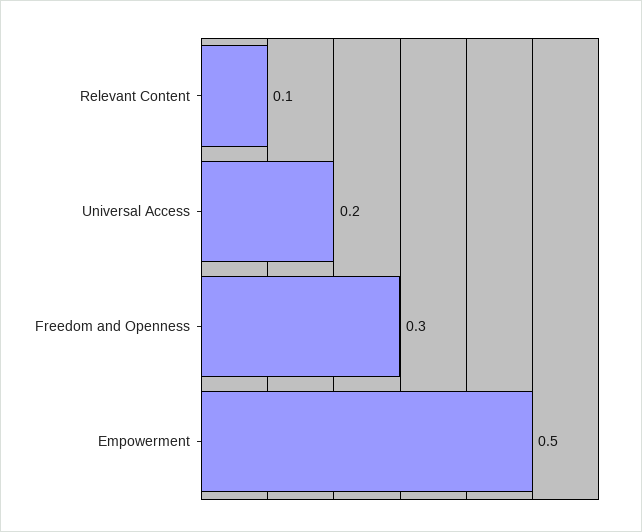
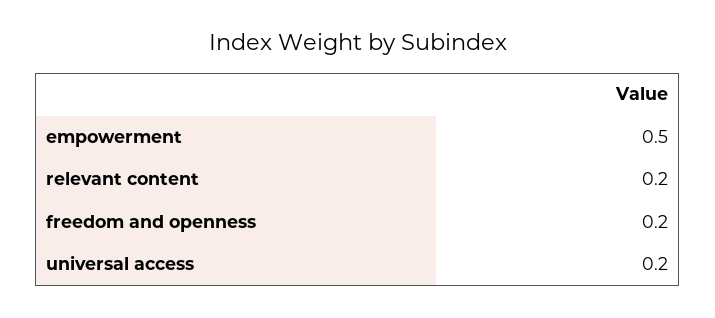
Relevant Content: 0.1 -> 0.2
Freedom and Openness: 0.3 -> 0.2

